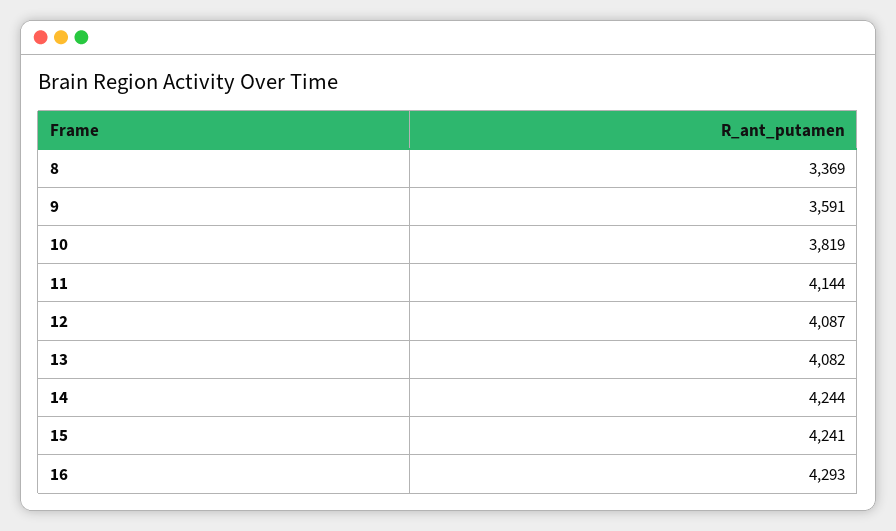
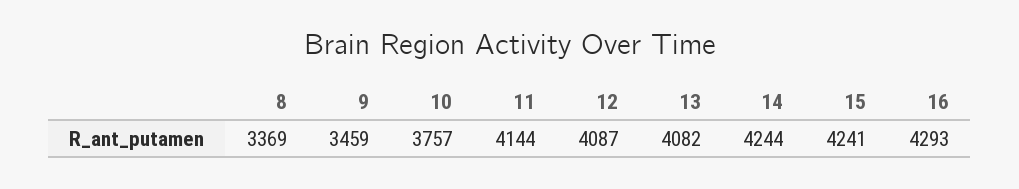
9: 3591 -> 3459
10: 3819 -> 3757

